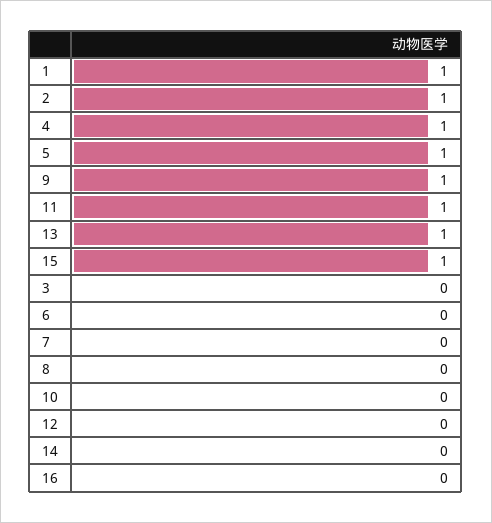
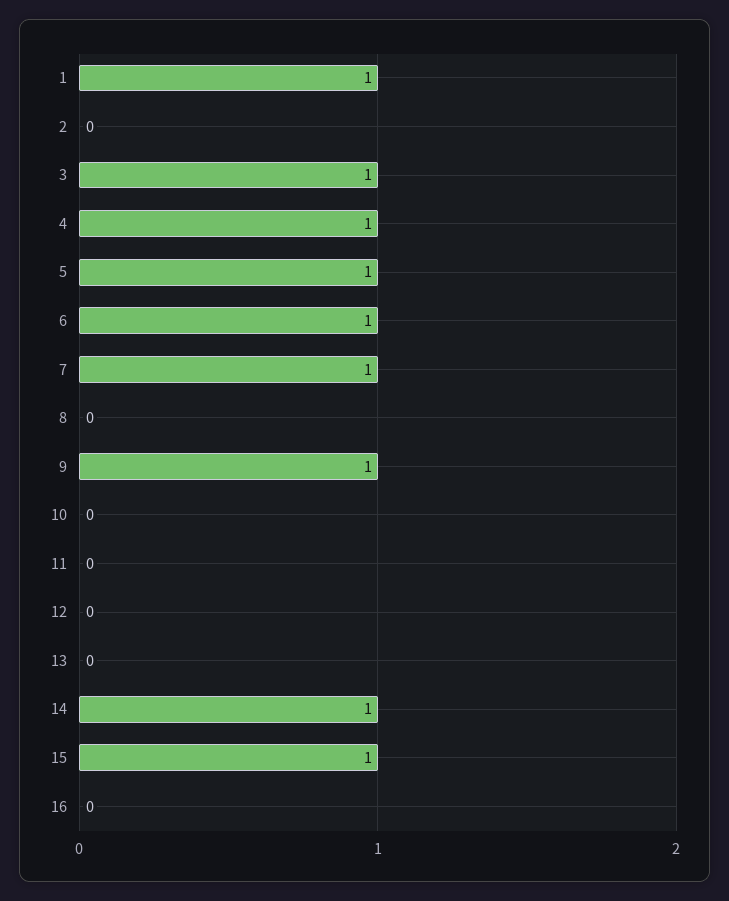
2: 1 -> 0
11: 1 -> 0
13: 1 -> 0
3: 0 -> 1
6: 0 -> 1
7: 0 -> 1
14: 0 -> 1

